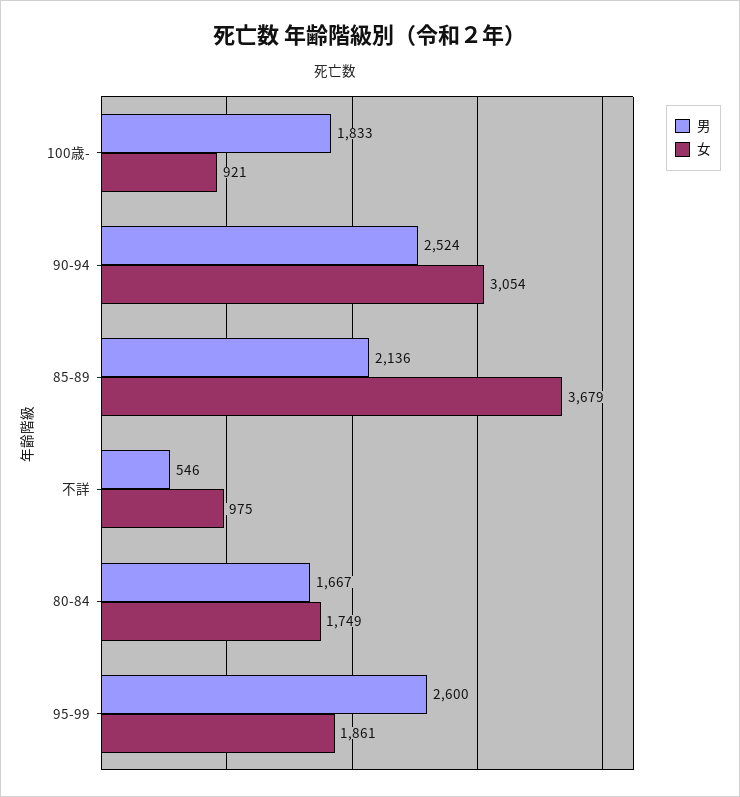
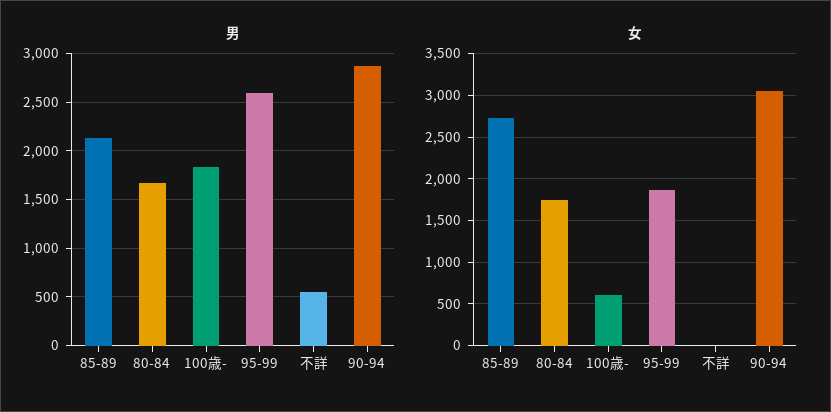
女, 100歳-: 921 -> 600
男, 90-94: 2524 -> 2900
女, 85-89: 3679 -> 2700
女, 不詳: 975 -> 0

